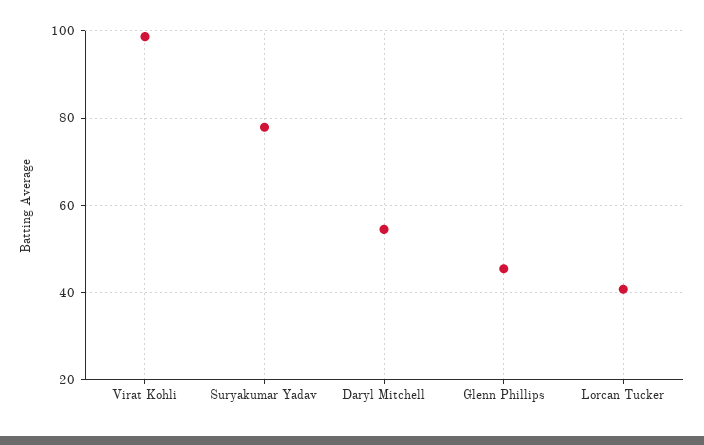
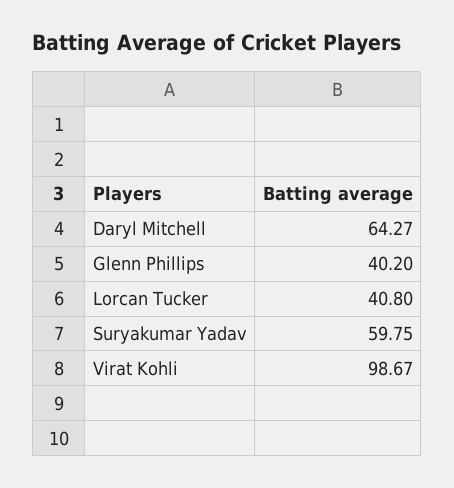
Suryakumar Yadav: 78 -> 59.75
Daryl Mitchell: 54 -> 64.27
Glenn Phillips: 46 -> 40.2

